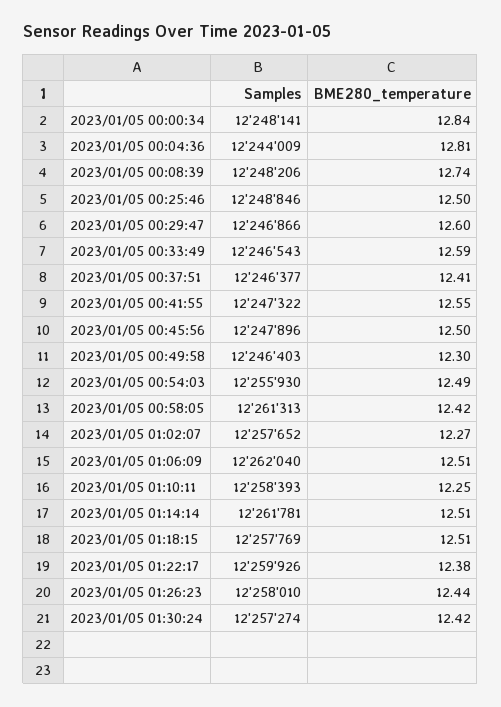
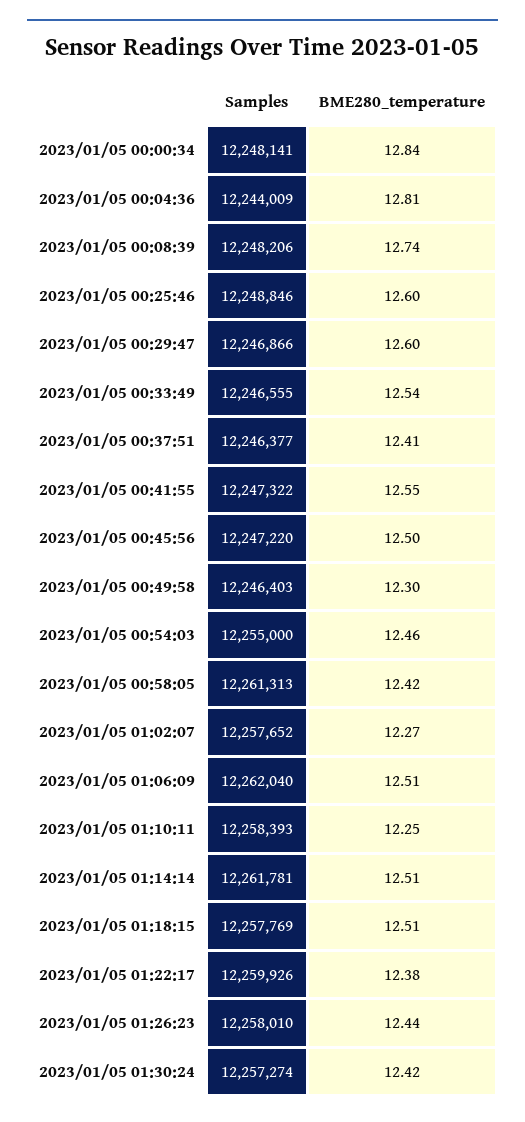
BME280_temperature, 2023/01/05 00:25:46: 12.5 -> 12.6
Samples, 2023/01/05 00:33:49: 12246543 -> 12246555
BME280_temperature, 2023/01/05 00:33:49: 12.59 -> 12.54
Samples, 2023/01/05 00:45:56: 12247896 -> 12247220
Samples, 2023/01/05 00:54:03: 12255930 -> 12255000
BME280_temperature, 2023/01/05 00:54:03: 12.49 -> 12.46

